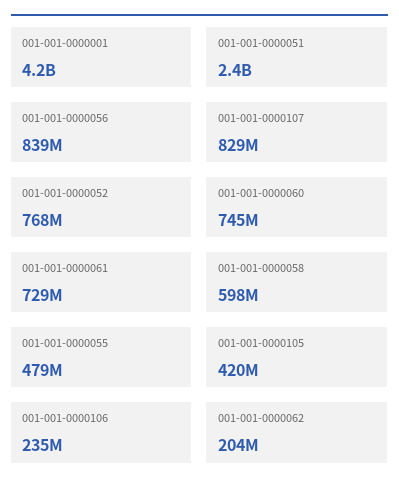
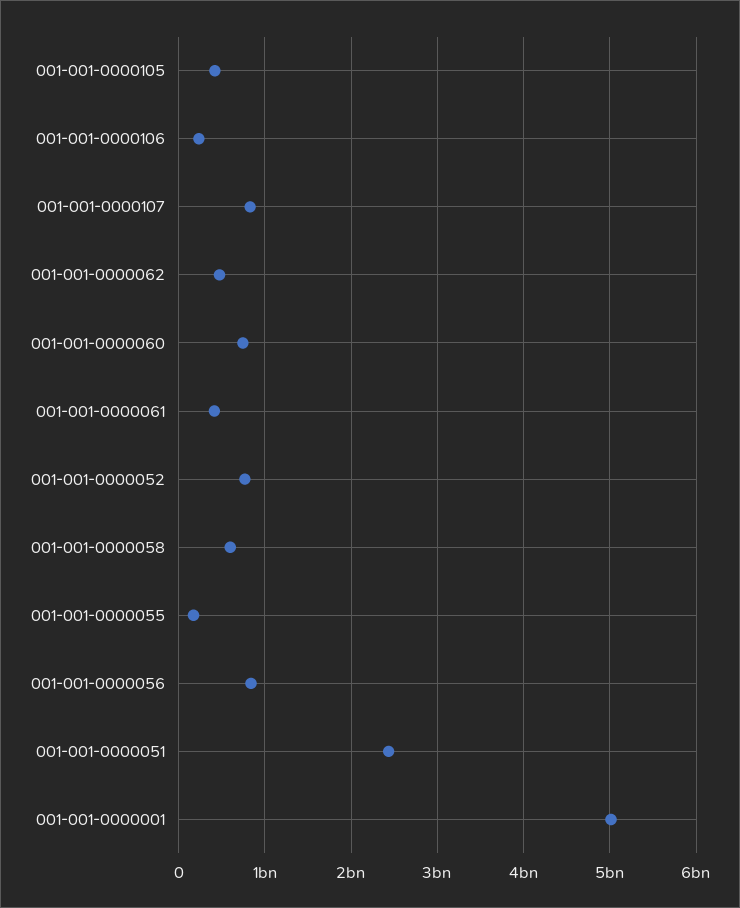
001-001-0000001: 4200000000 -> 5000000000
001-001-0000061: 729000000 -> 400000000
001-001-0000055: 479000000 -> 200000000
001-001-0000062: 204000000 -> 500000000

